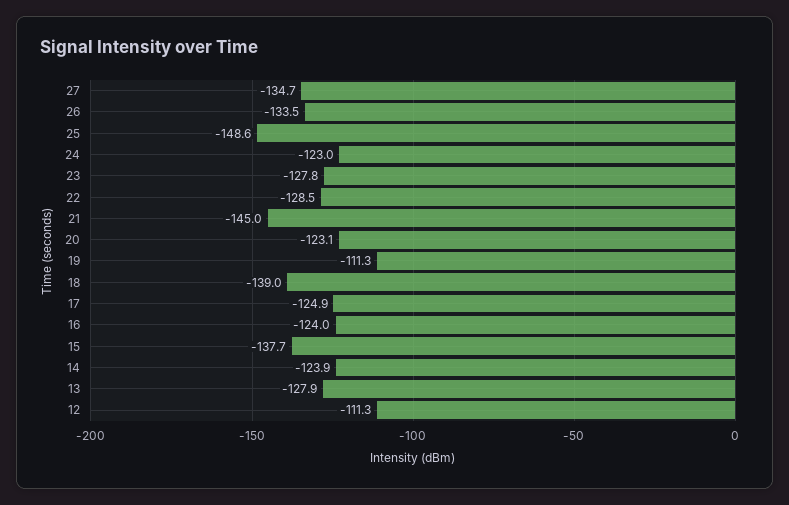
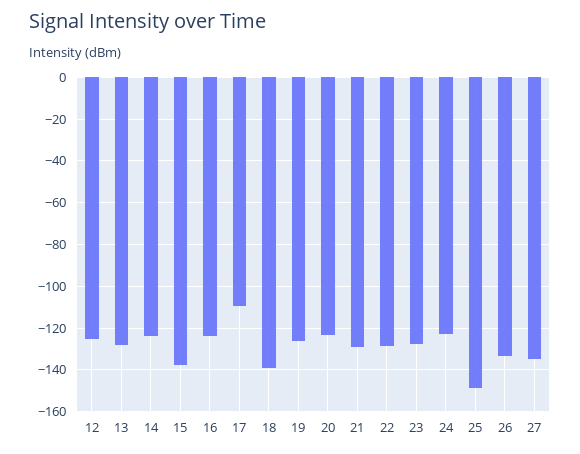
21: -145 -> -130
19: -111.3 -> -125
17: -124.9 -> -110
12: -111.3 -> -125

